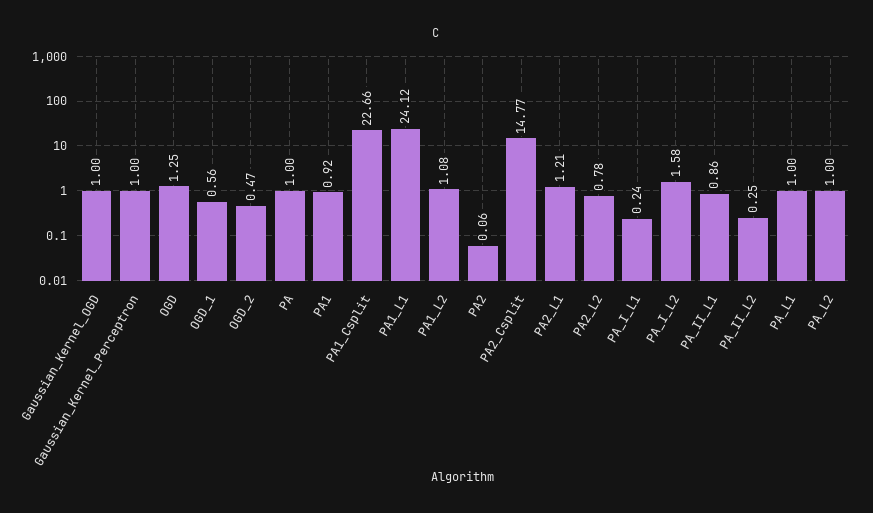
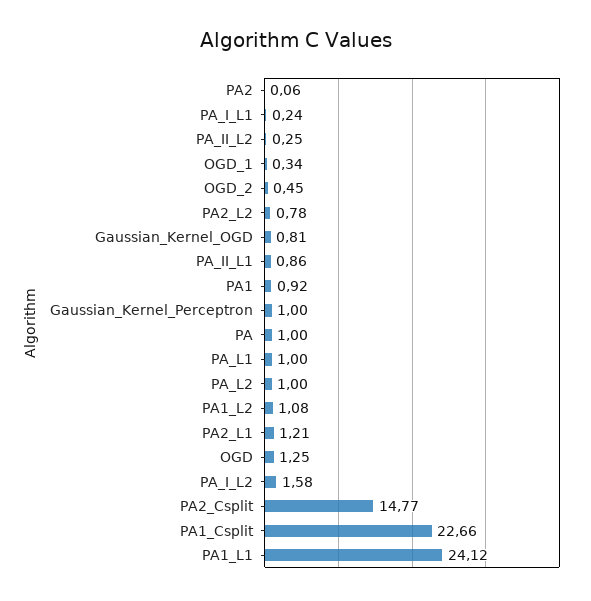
Gaussian_Kernel_OGD: 1 -> 0.81
OGD_1: 0.56 -> 0.34
OGD_2: 0.47 -> 0.45

